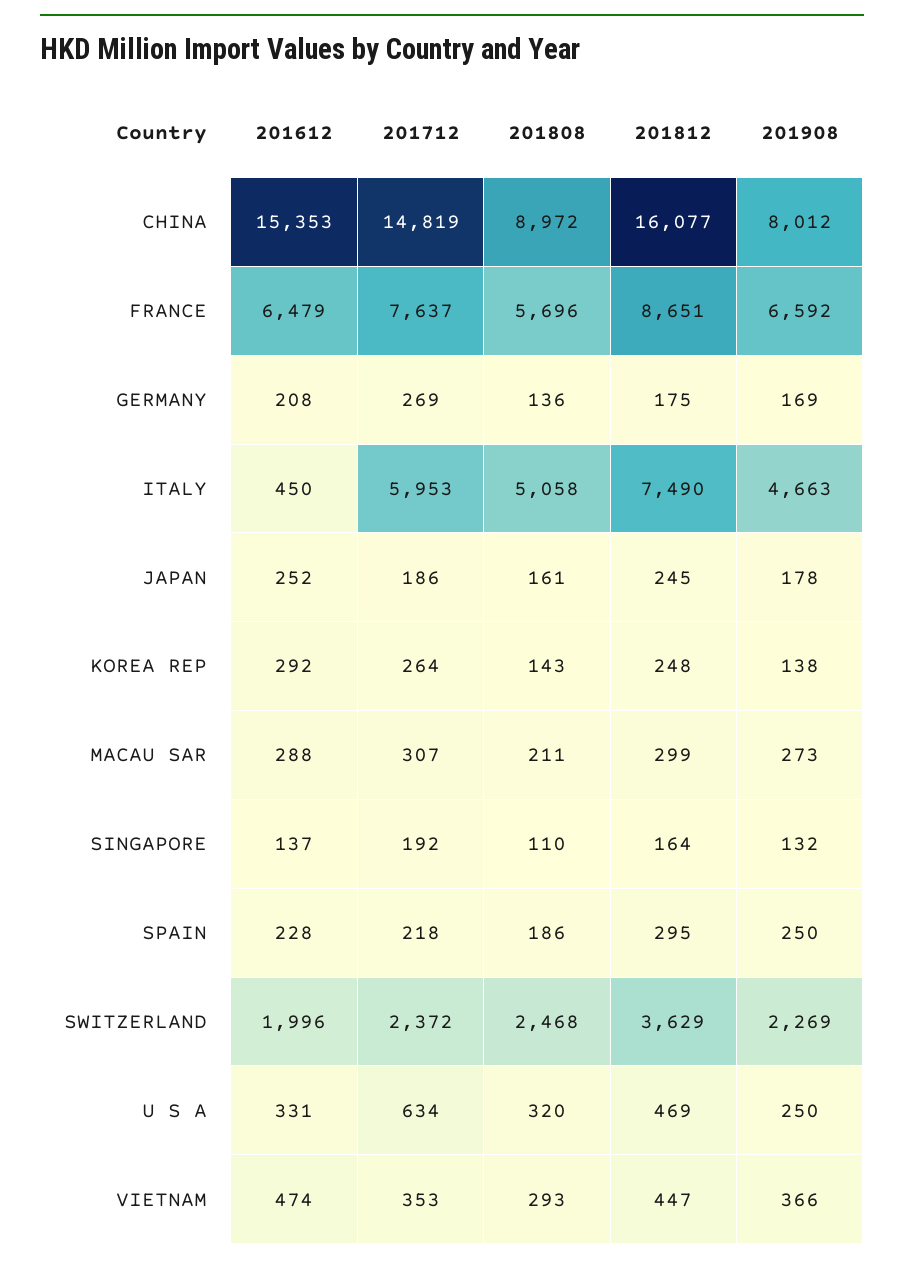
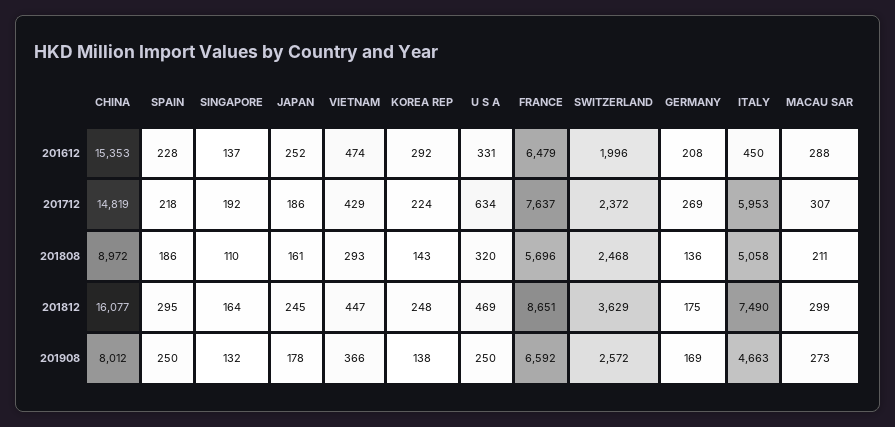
201712, KOREA REP: 264 -> 224
201908, SWITZERLAND: 2269 -> 2572
201712, VIETNAM: 353 -> 429

